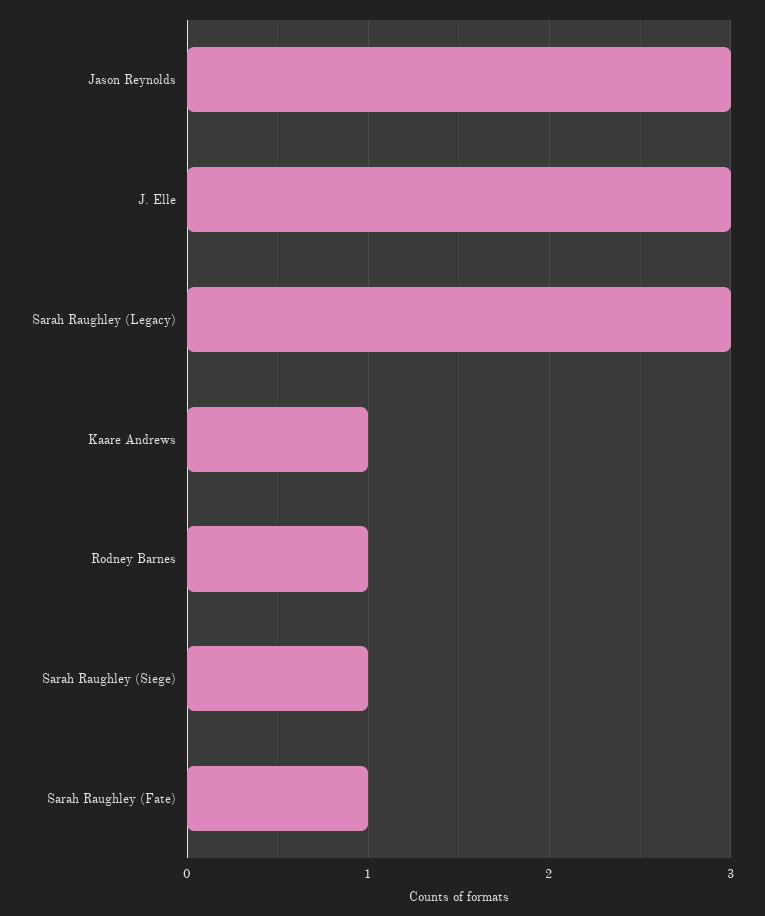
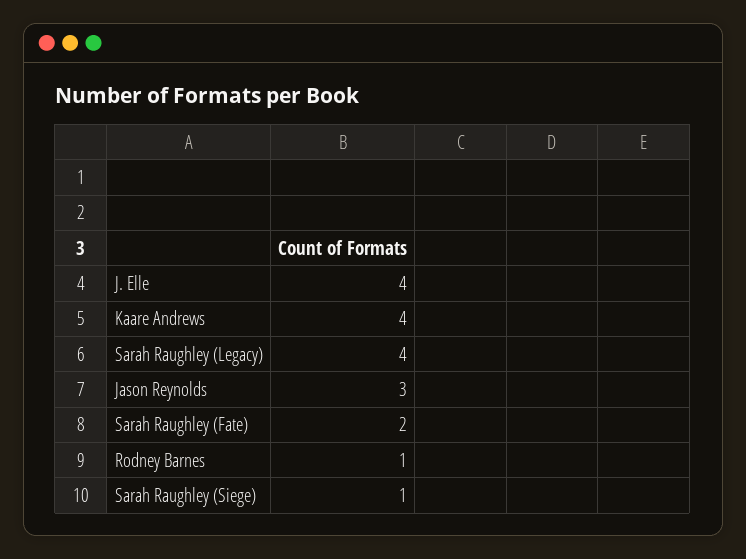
J. Elle: 3 -> 4
Sarah Raughley (Legacy): 3 -> 4
Kaare Andrews: 1 -> 4
Sarah Raughley (Fate): 1 -> 2

